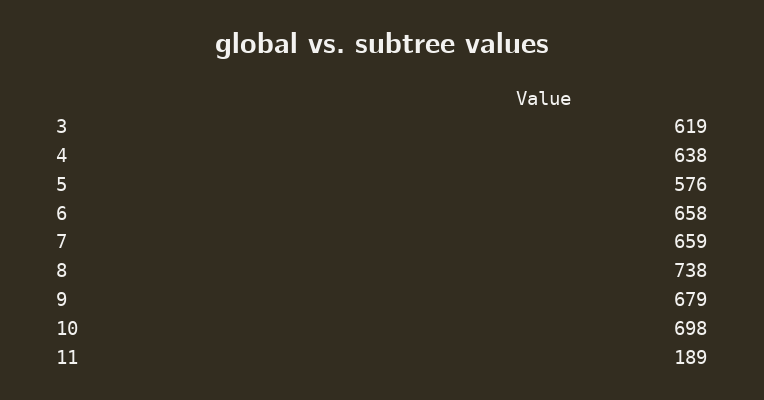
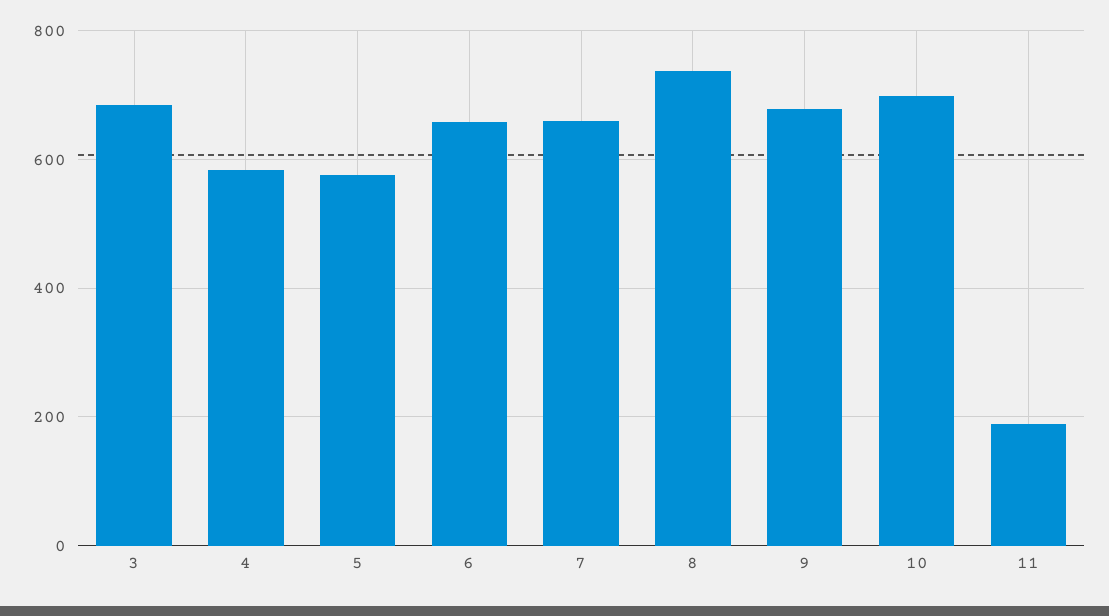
3: 619 -> 680
4: 638 -> 580

